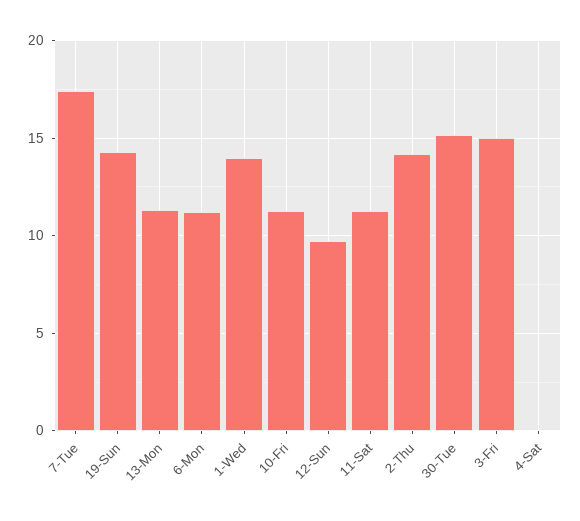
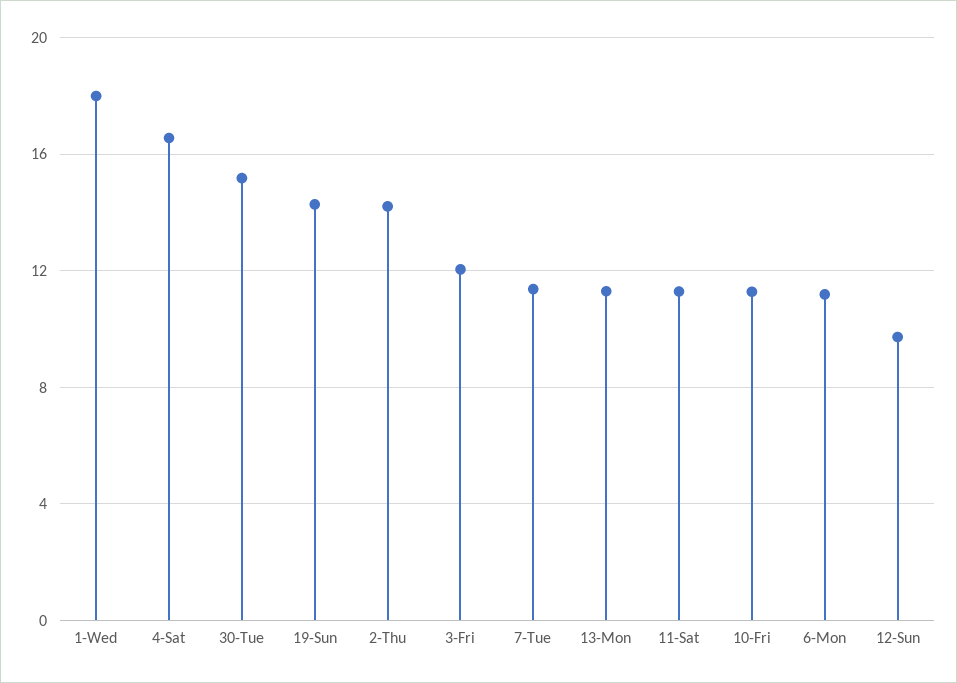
7-Tue: 17.5 -> 11.5
1-Wed: 14 -> 18
3-Fri: 15 -> 12
4-Sat: 0 -> 16.5

